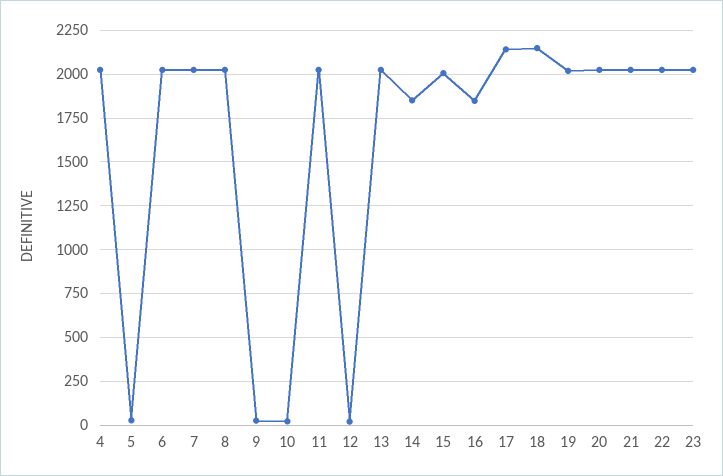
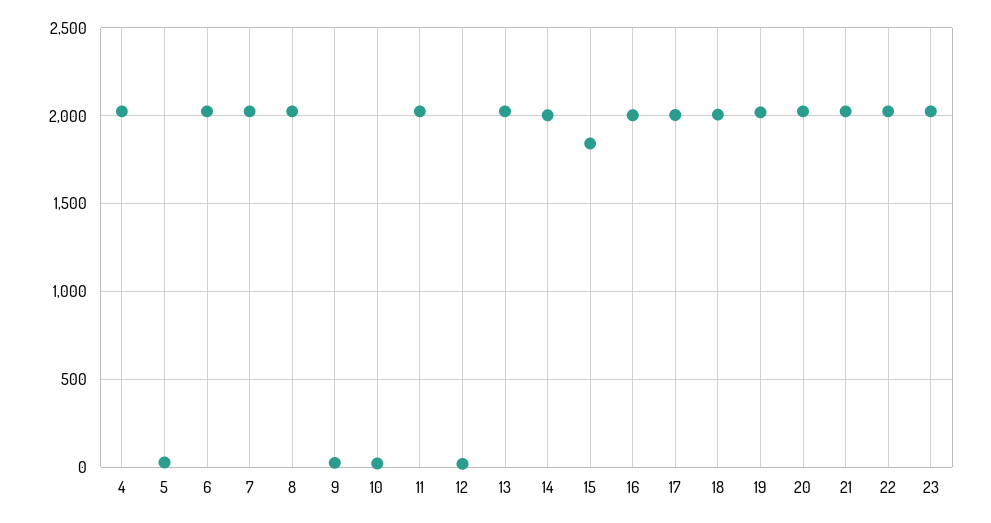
14: 1850 -> 2000
15: 2000 -> 1850
16: 1850 -> 2000
17: 2150 -> 2000
18: 2150 -> 2000

